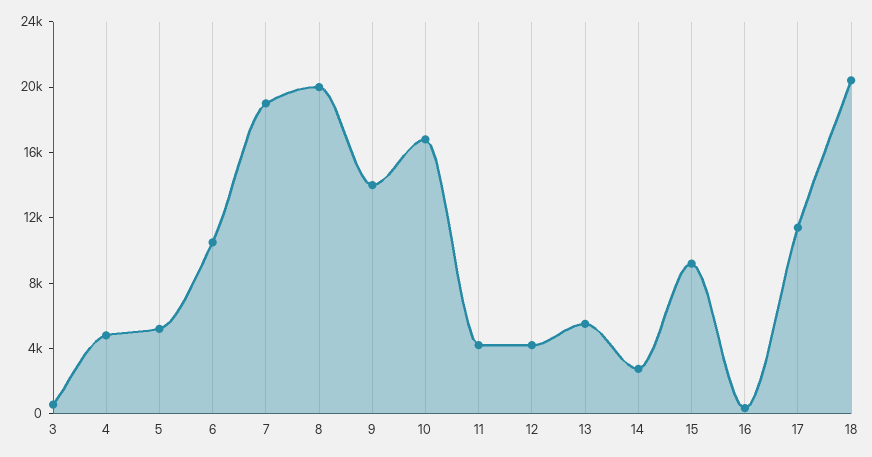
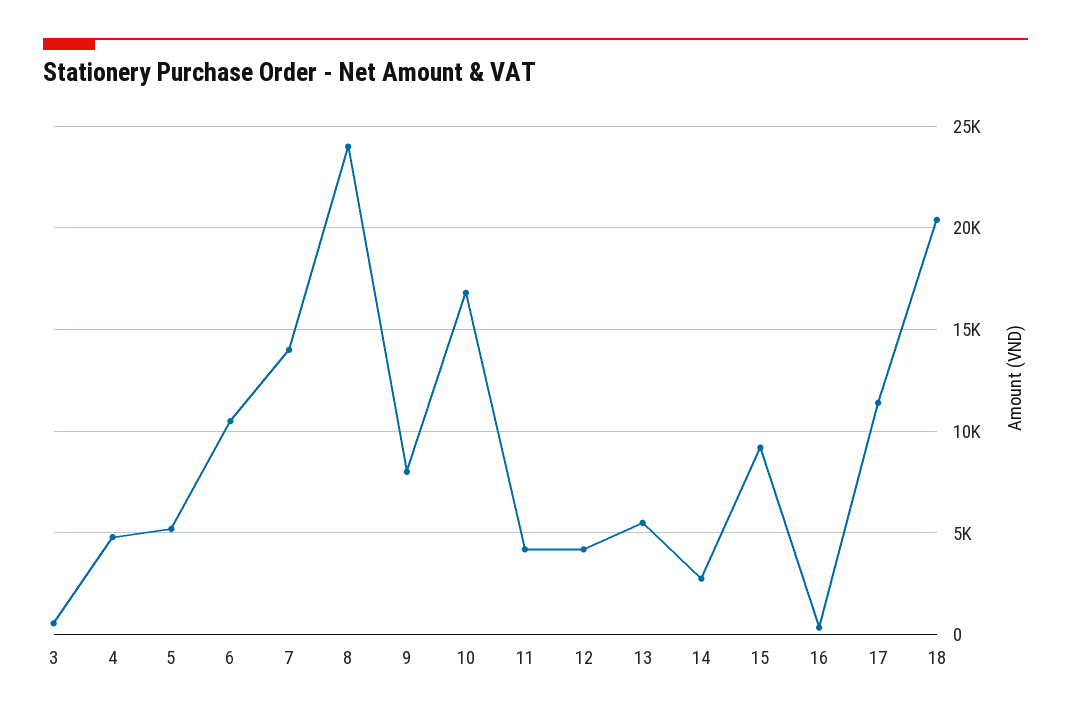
7: 19000 -> 14000
8: 20000 -> 24000
9: 14000 -> 8000

